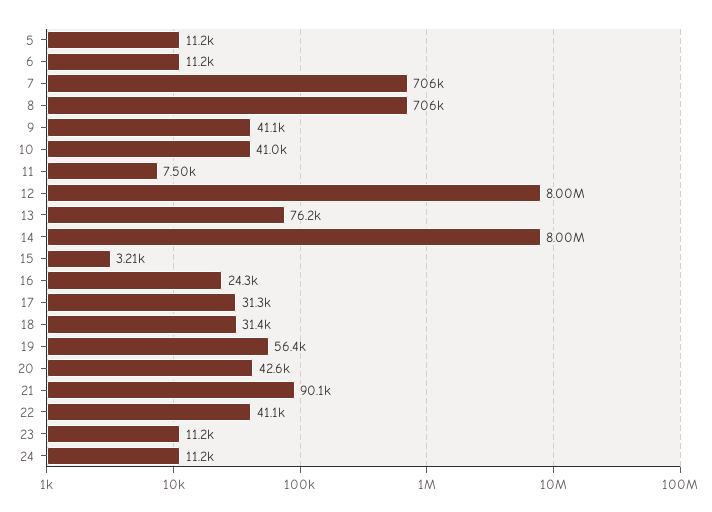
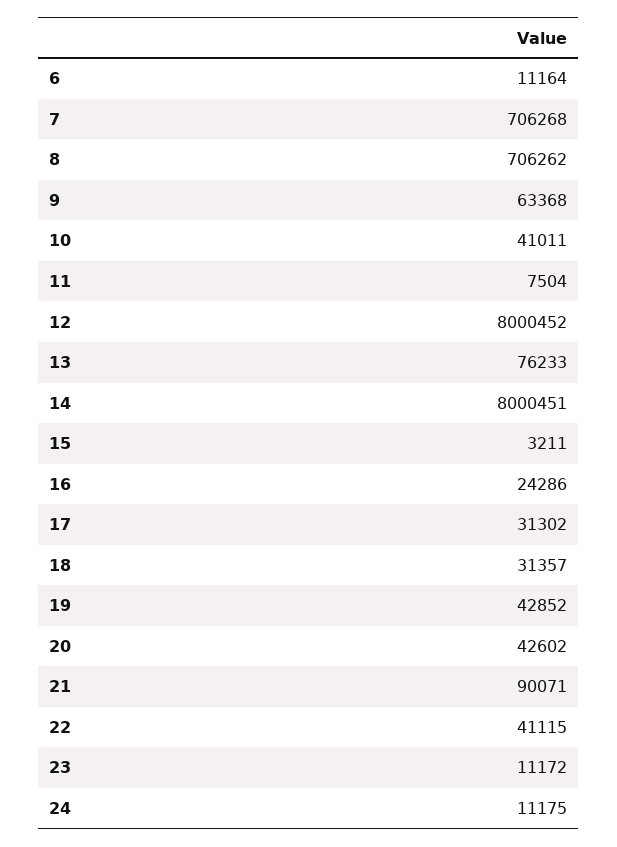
5: 11200 -> none
9: 41100 -> 63368
19: 56400 -> 42852

